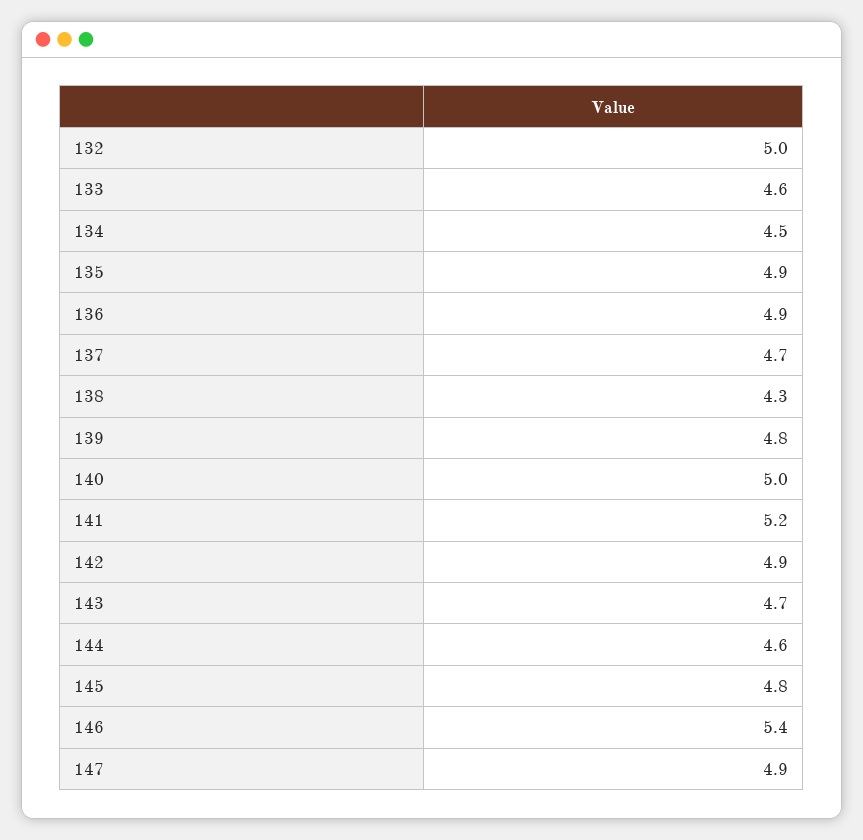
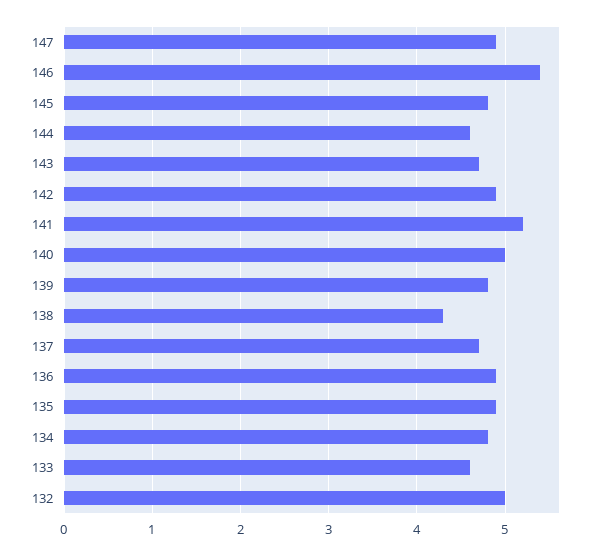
134: 4.5 -> 4.8

